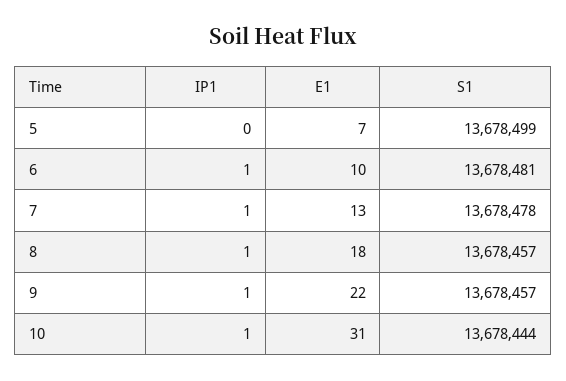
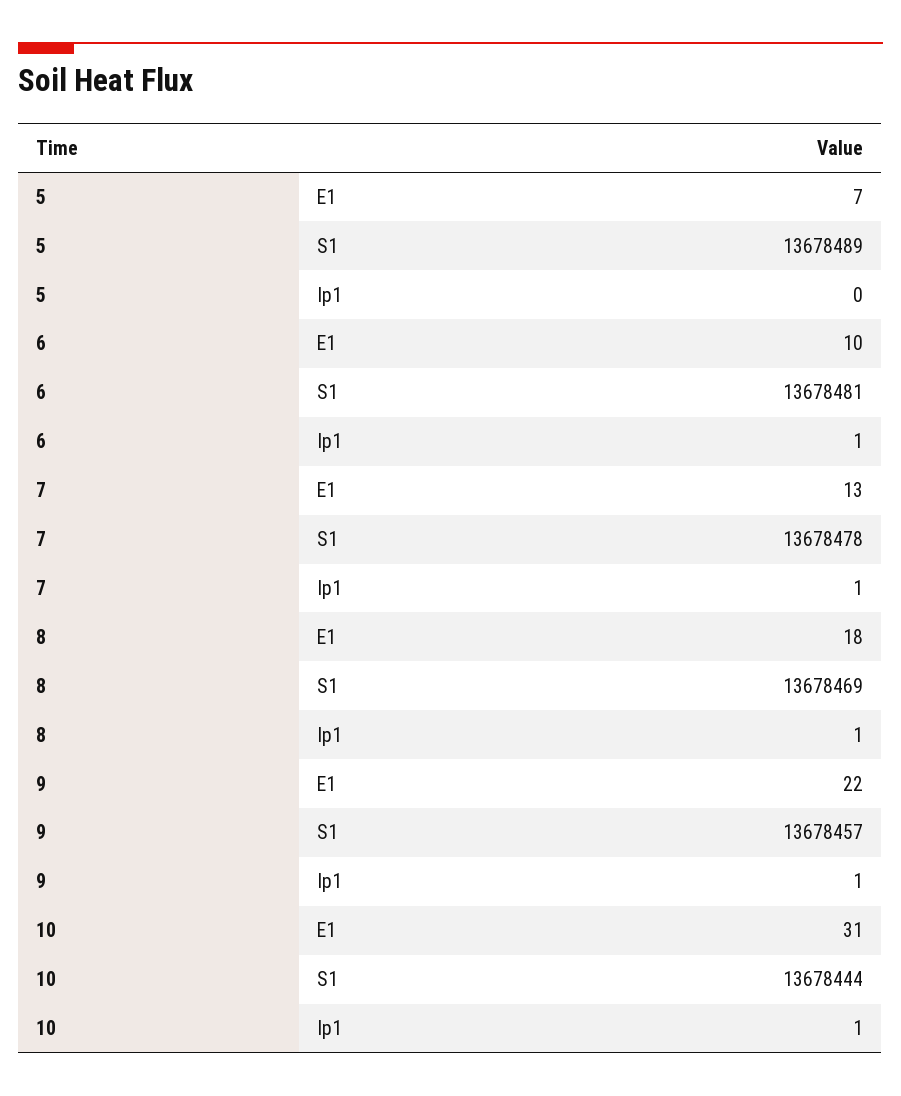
S1, 5: 13678499 -> 13678489
S1, 8: 13678457 -> 13678469

